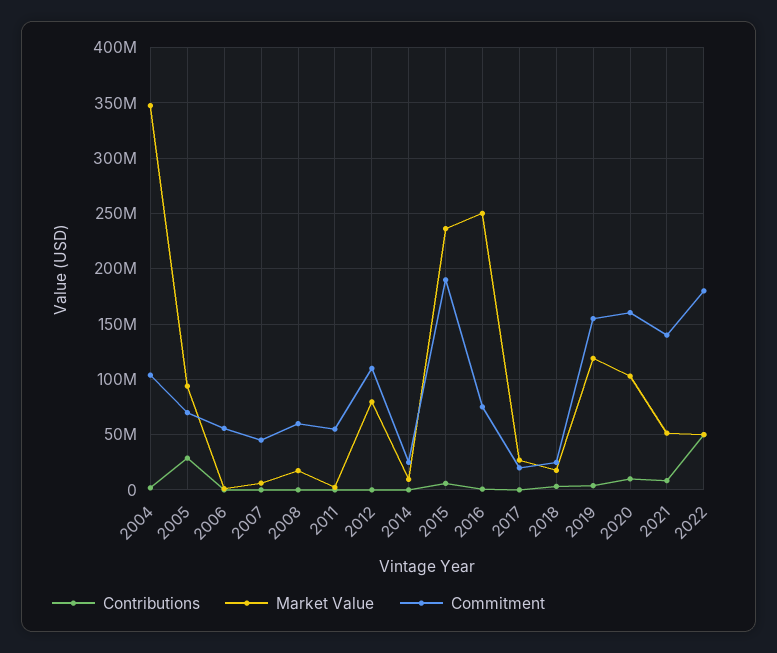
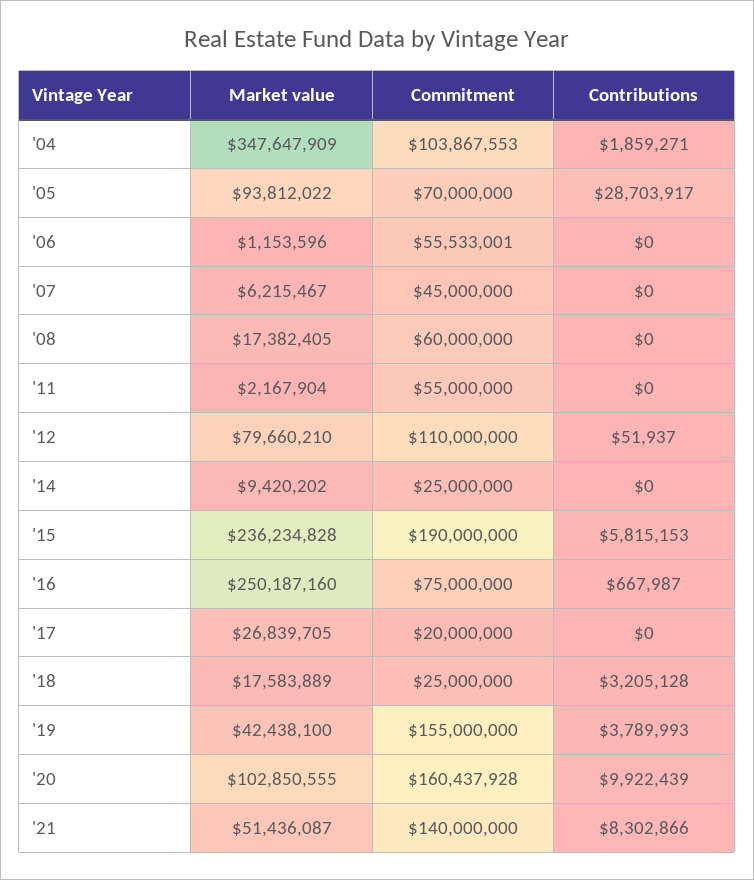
Market Value, 2019: 120000000 -> 42438100
Contributions, 2022: 50000000 -> none
Market Value, 2022: 50000000 -> none
Commitment, 2022: 180000000 -> none

